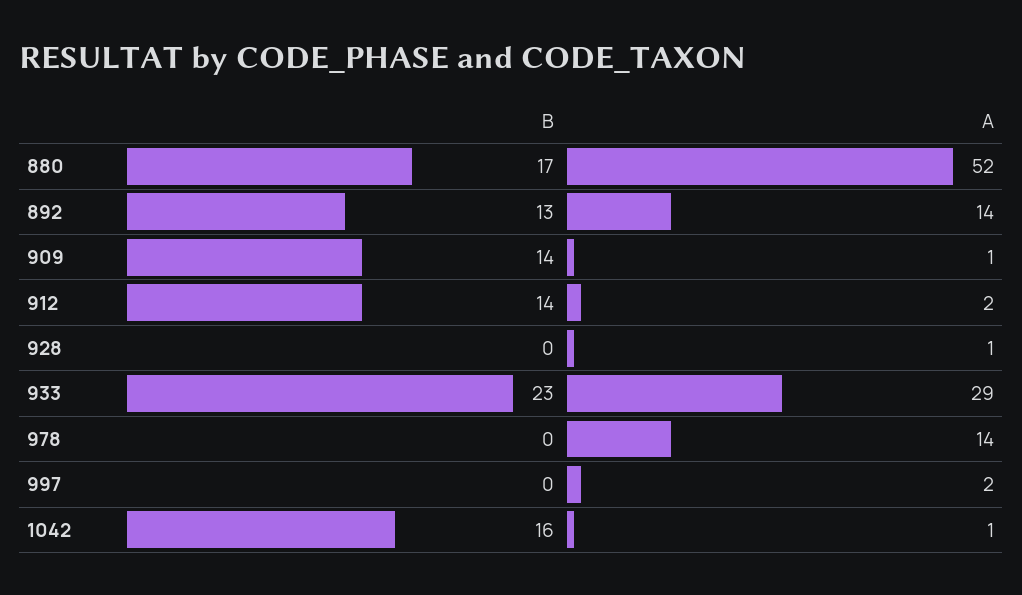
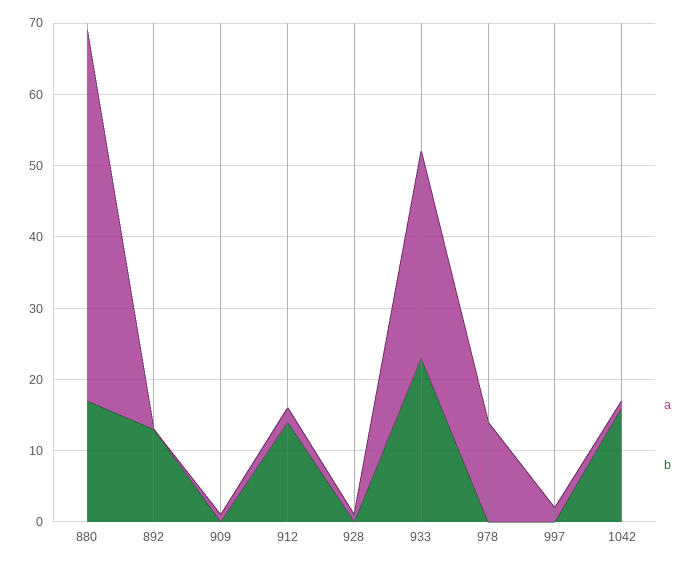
A, 892: 14 -> 0
B, 909: 14 -> 0

